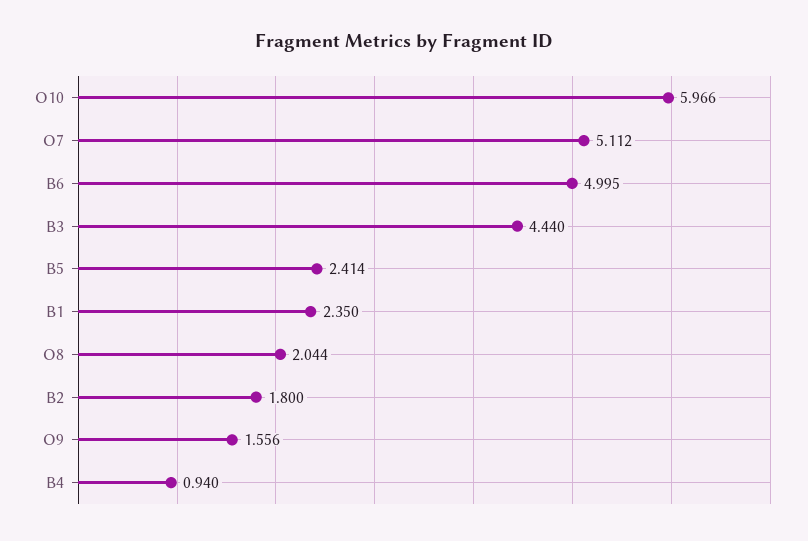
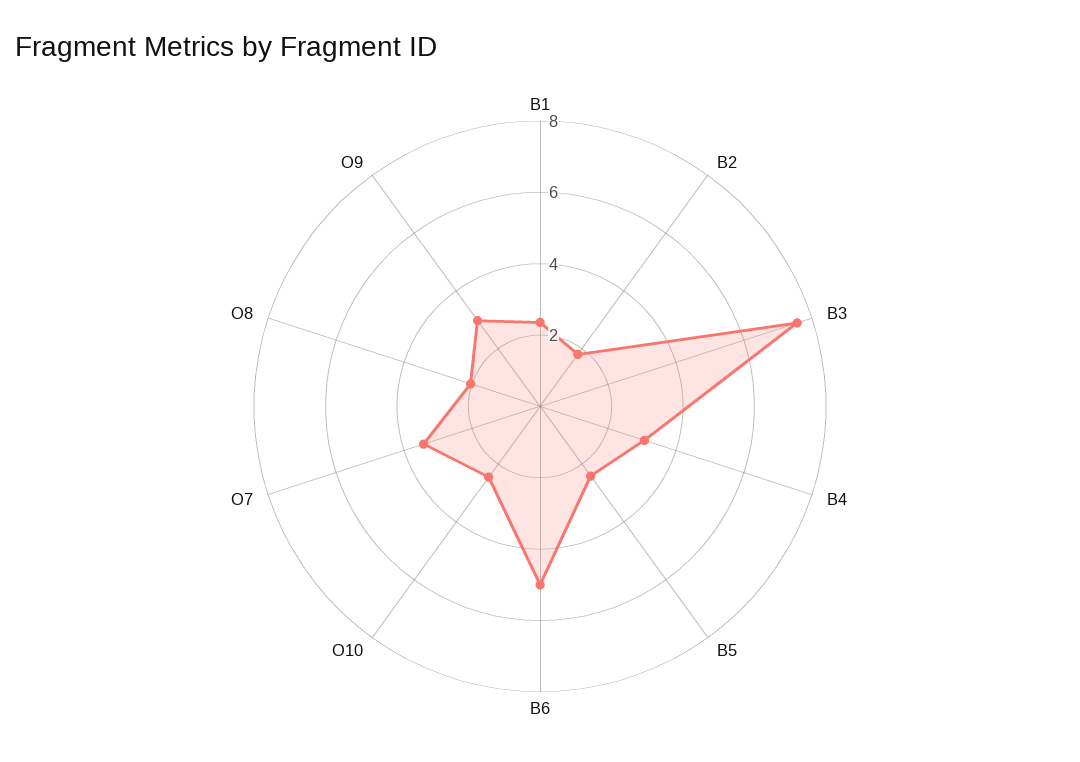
O10: 5.966 -> 2.5
O7: 5.112 -> 3.5
B3: 4.44 -> 7.5
O9: 1.556 -> 3
B4: 0.94 -> 3

